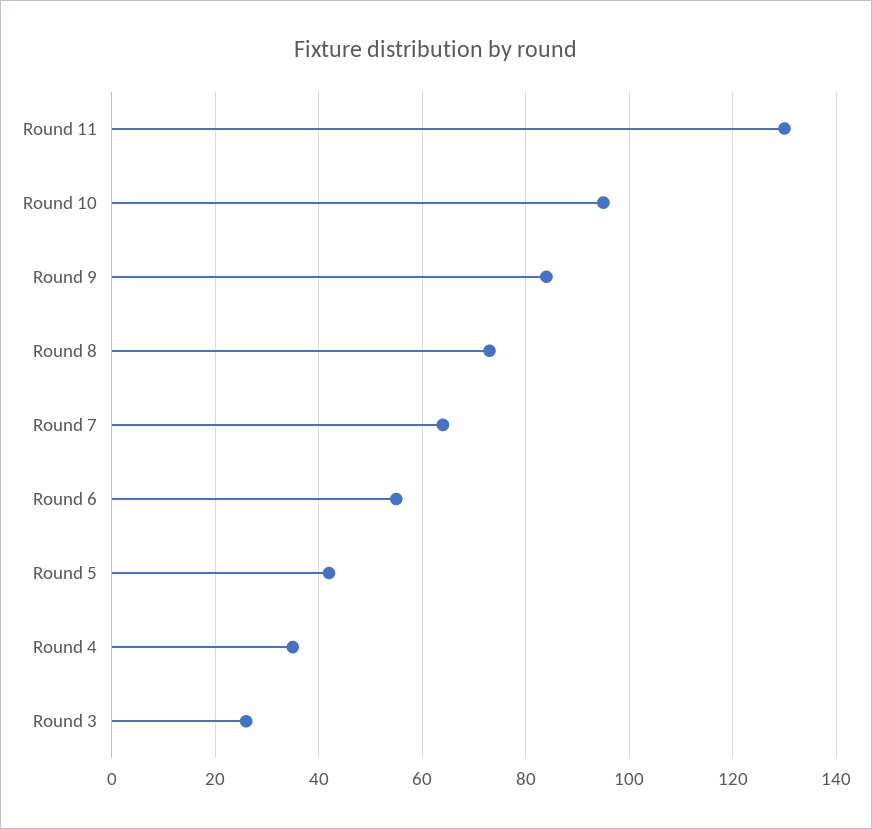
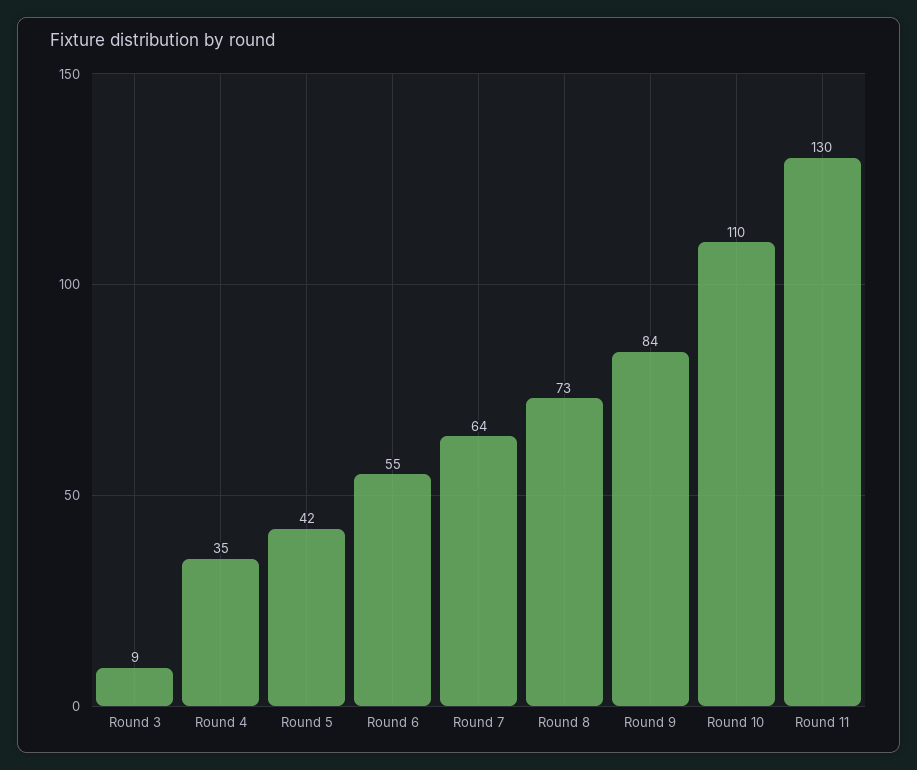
Round 10: 95 -> 110
Round 3: 25 -> 9

